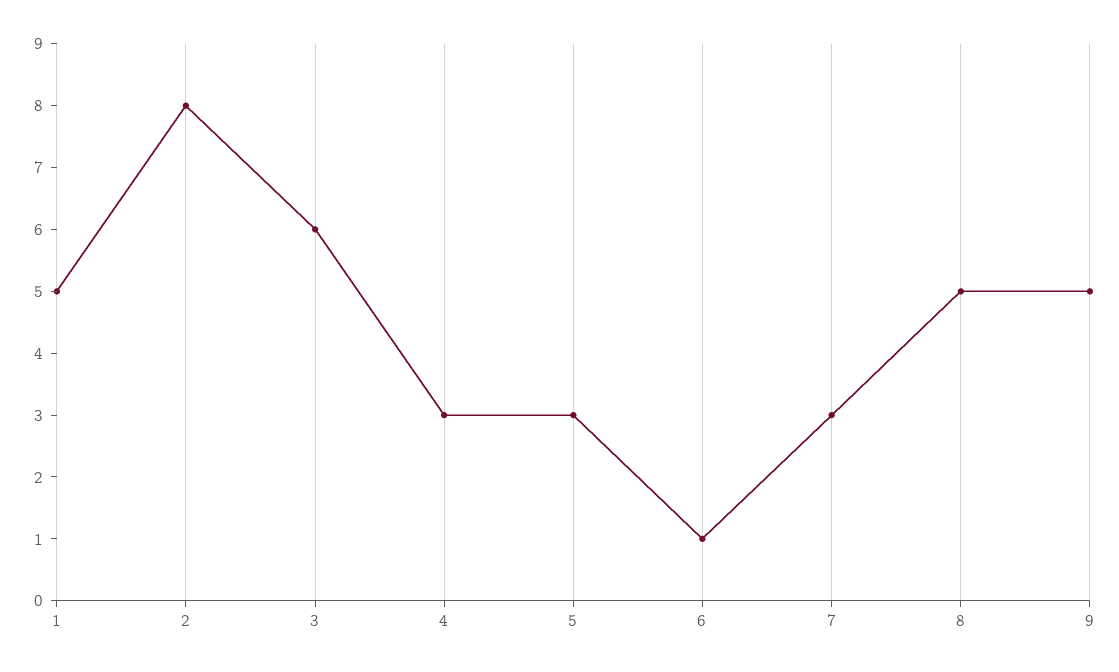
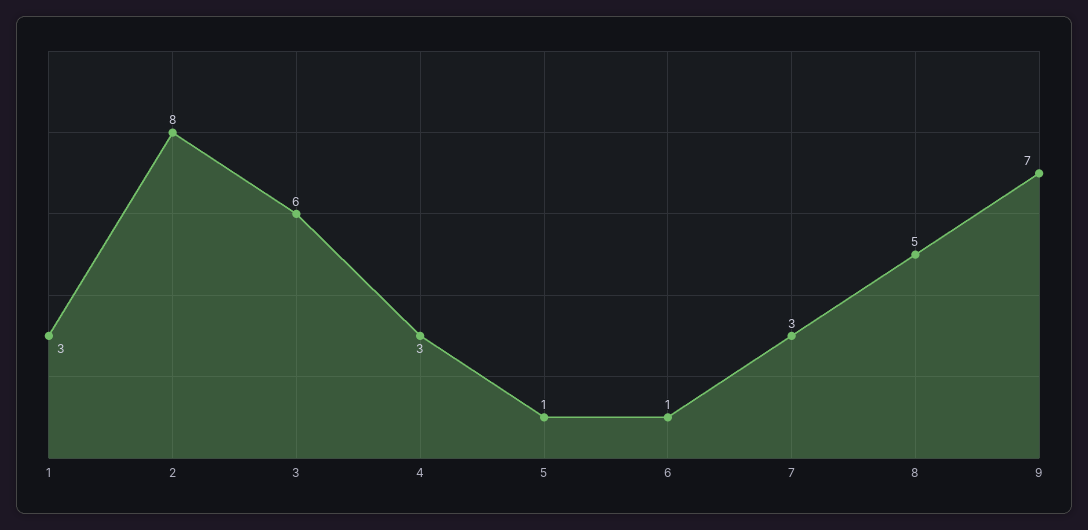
1: 5 -> 3
5: 3 -> 1
9: 5 -> 7

